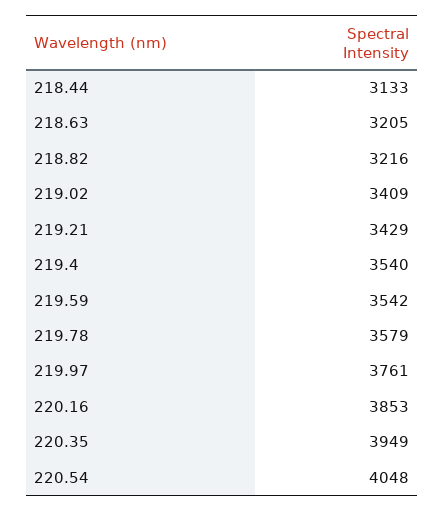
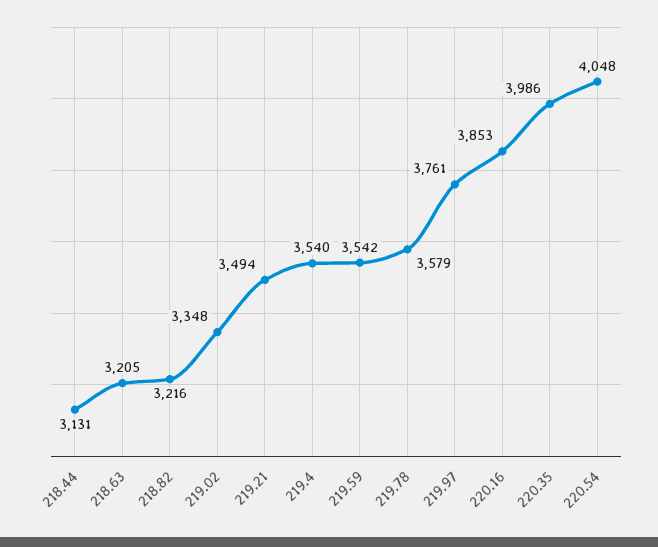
218.44: 3133 -> 3131
219.02: 3409 -> 3348
219.21: 3429 -> 3494
220.35: 3949 -> 3986

